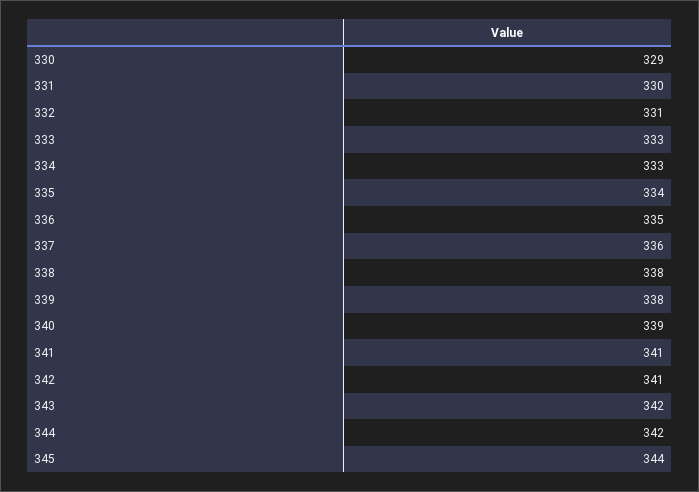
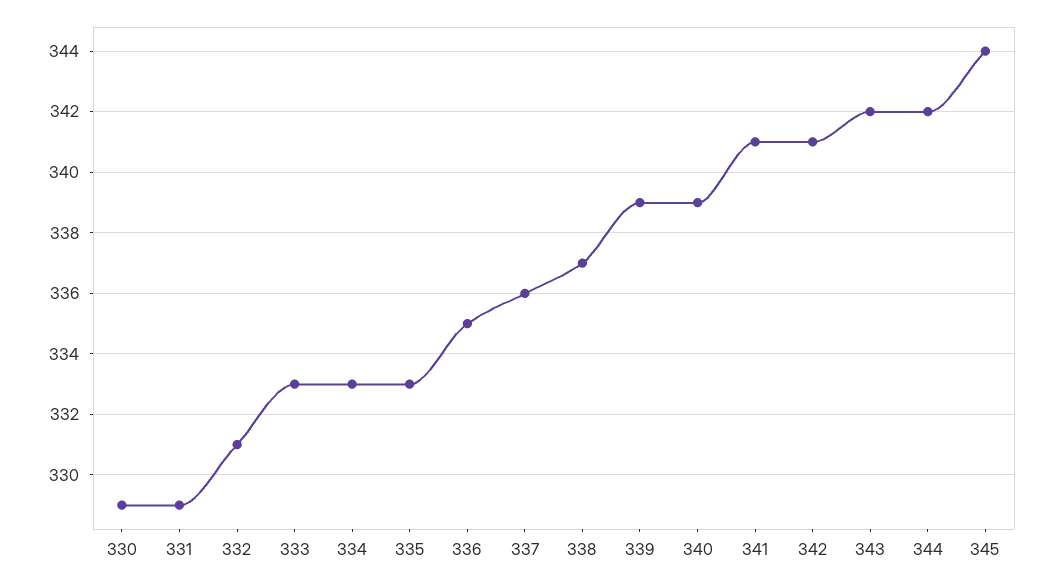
331: 330 -> 329
335: 334 -> 333
338: 338 -> 337
339: 338 -> 339

